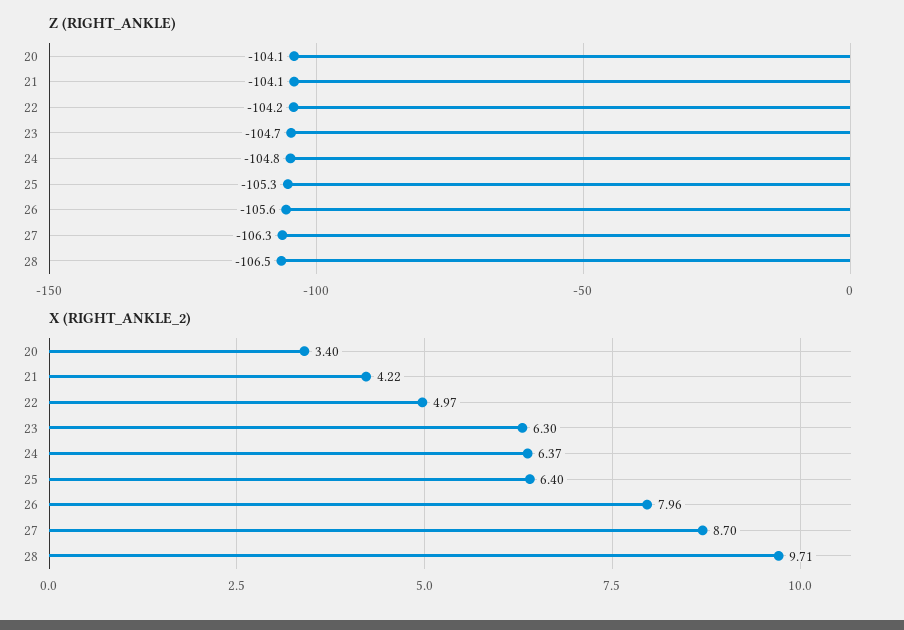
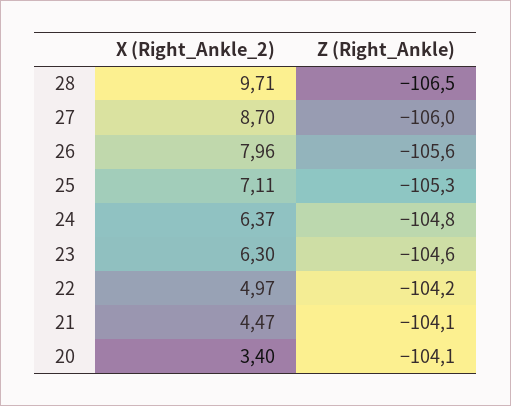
Z (RIGHT_ANKLE), 23: -104.7 -> -104.6
Z (RIGHT_ANKLE), 27: -106.3 -> -106
X (RIGHT_ANKLE_2), 21: 4.22 -> 4.47
X (RIGHT_ANKLE_2), 25: 6.4 -> 7.11

